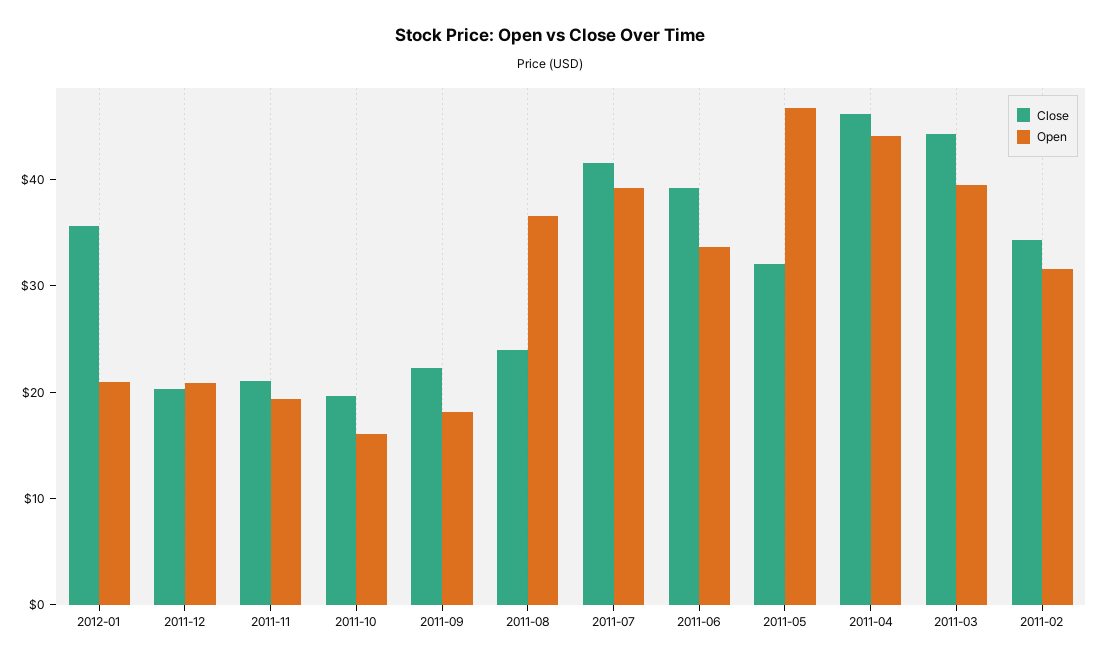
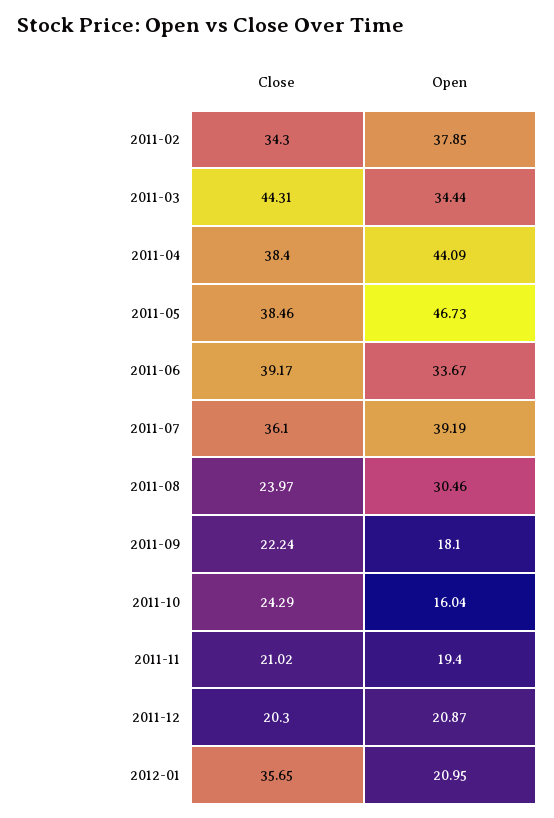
Close, 2011-10: 20 -> 24.29
Open, 2011-08: 36 -> 30.46
Close, 2011-07: 42 -> 36.1
Close, 2011-05: 32 -> 38.46
Close, 2011-04: 46 -> 38.4
Open, 2011-03: 40 -> 34.44
Open, 2011-02: 32 -> 37.85

